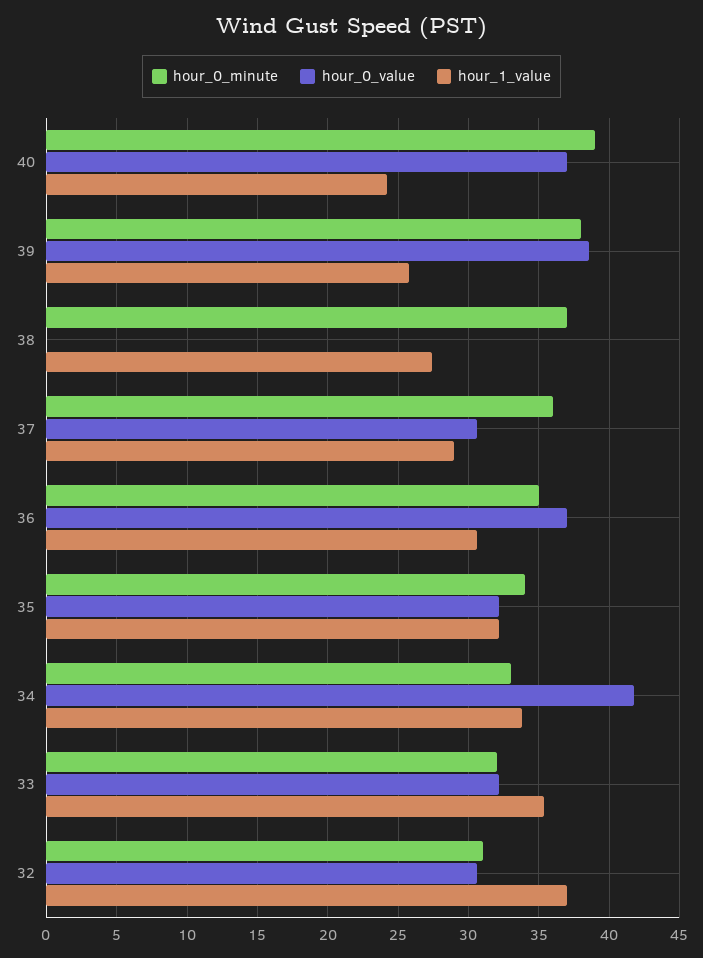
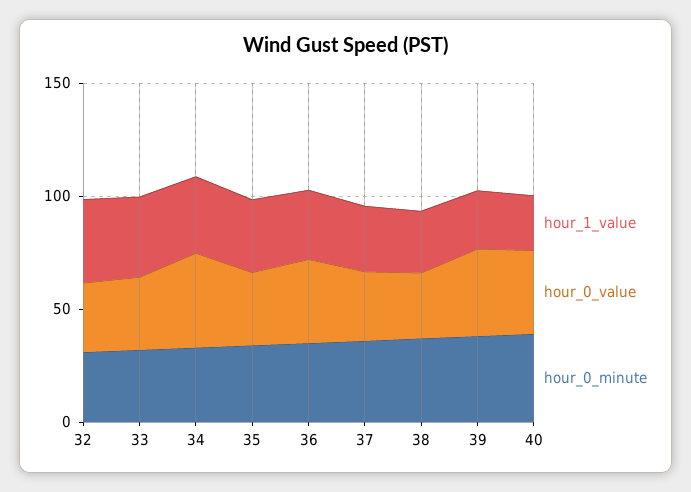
hour_0_value, 38: 0 -> 30

